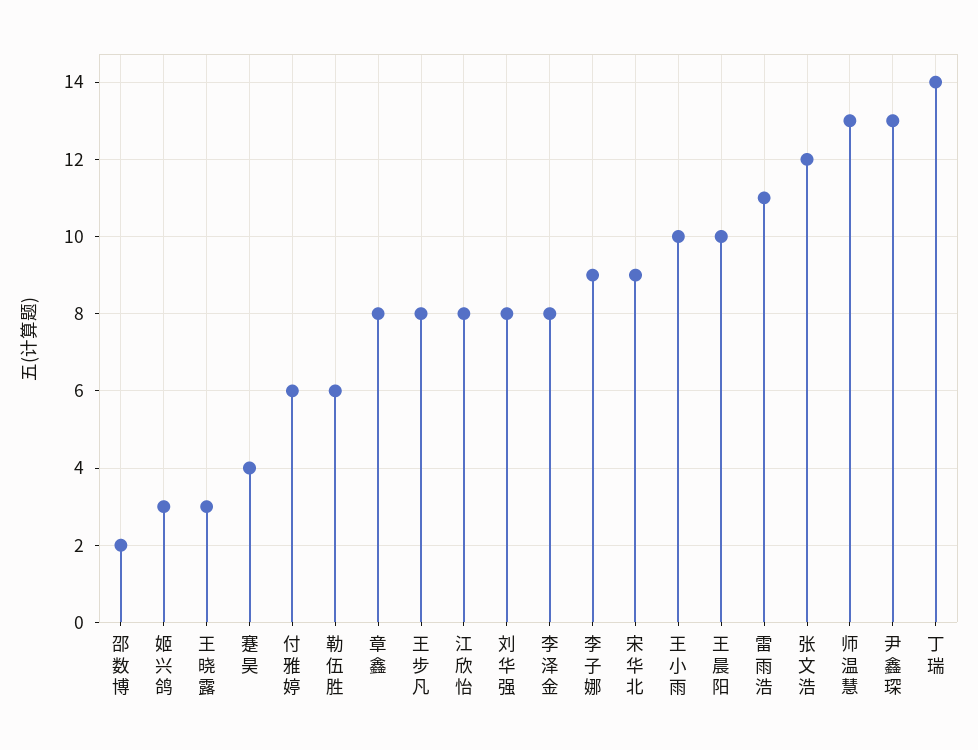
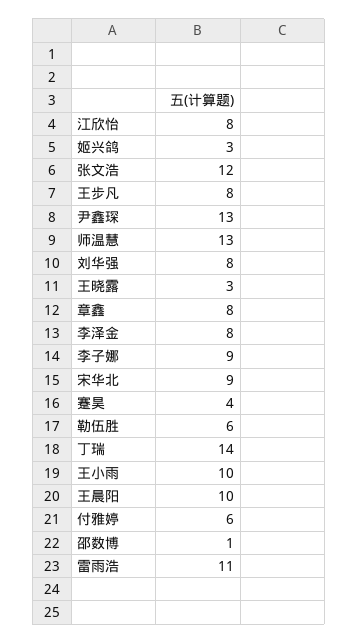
邵数博: 2 -> 1

